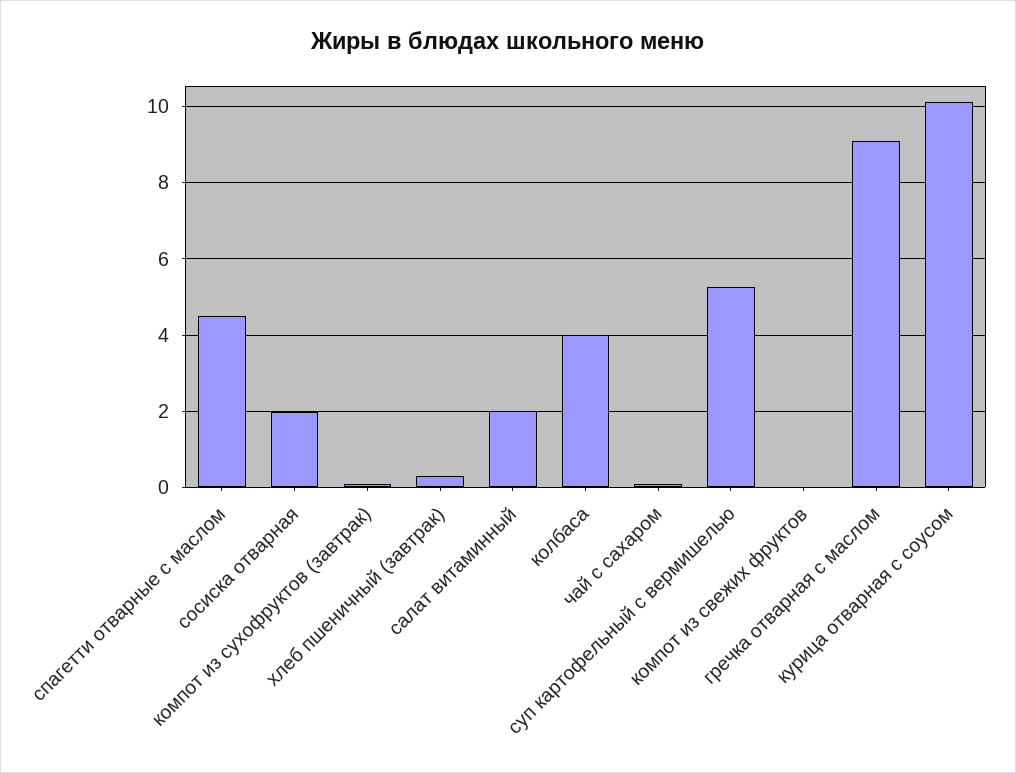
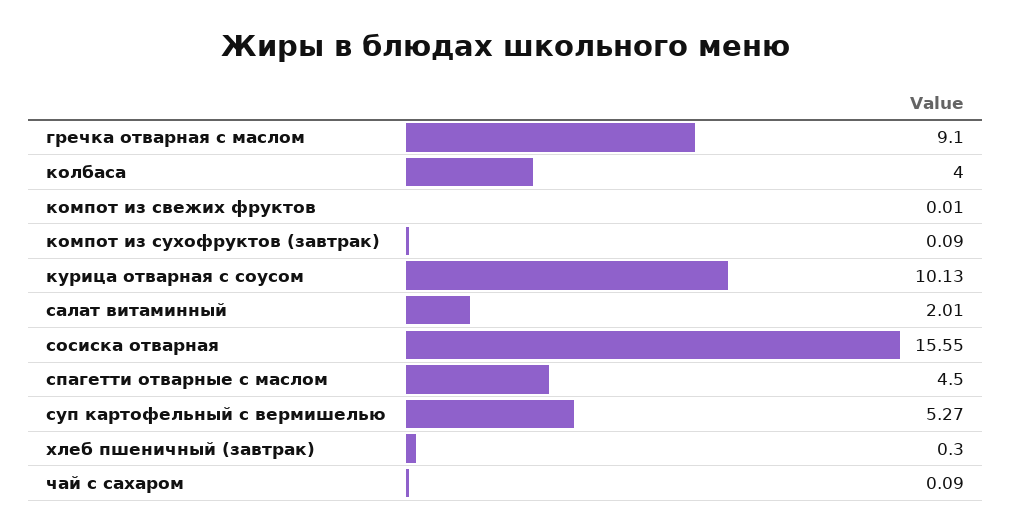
сосиска отварная: 2 -> 15.55

